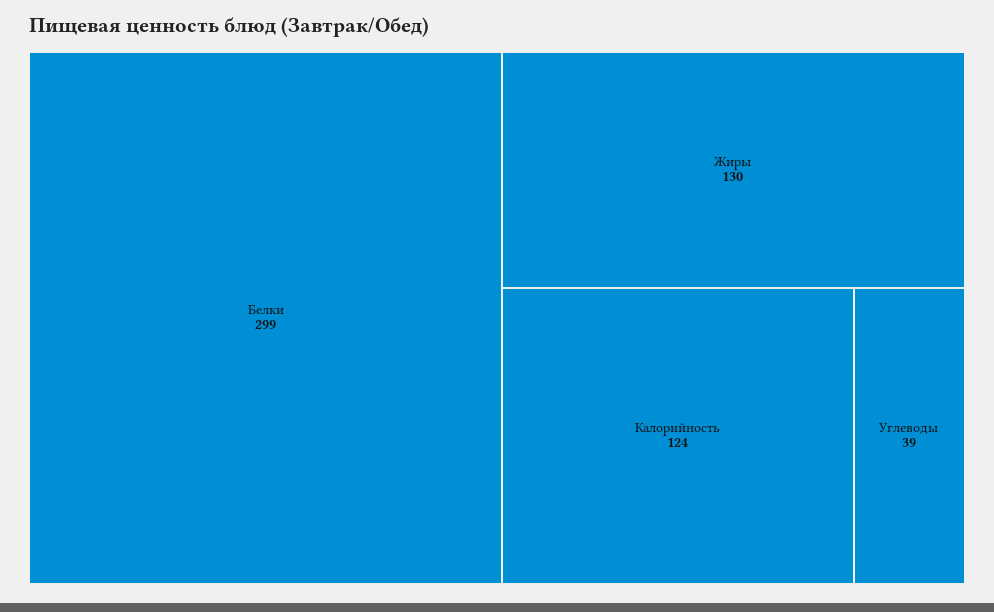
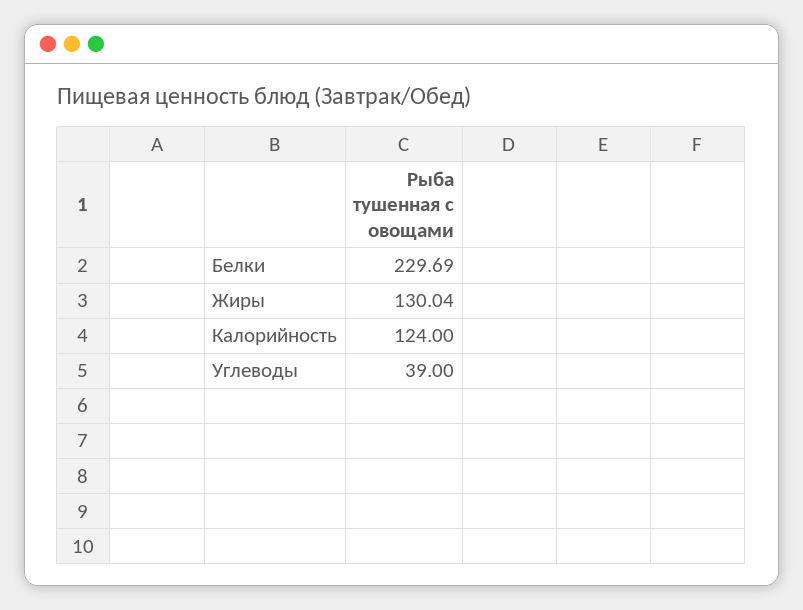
Белки: 299 -> 229.69
Жиры: 130 -> 130.04

